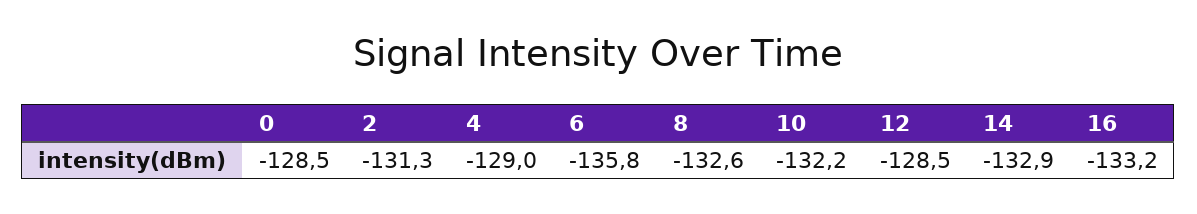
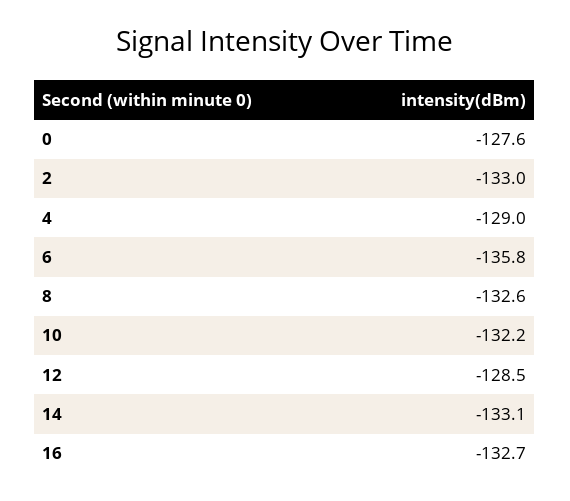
0: -128.5 -> -127.6
2: -131.3 -> -133
14: -132.9 -> -133.1
16: -133.2 -> -132.7

